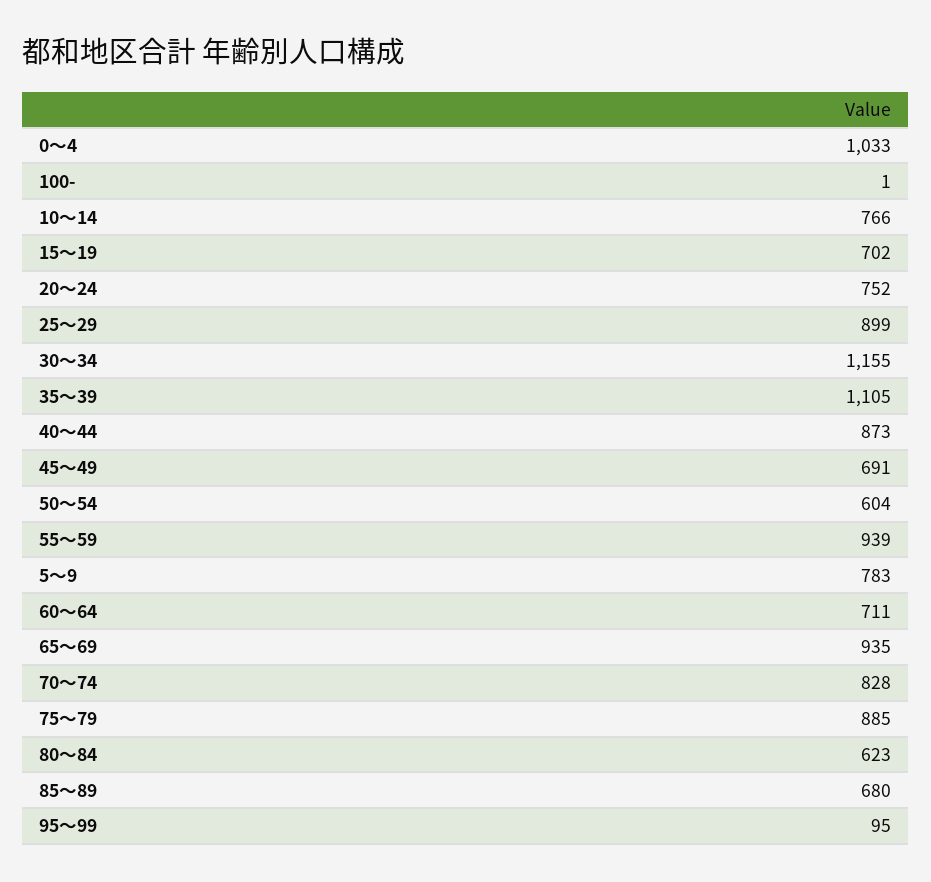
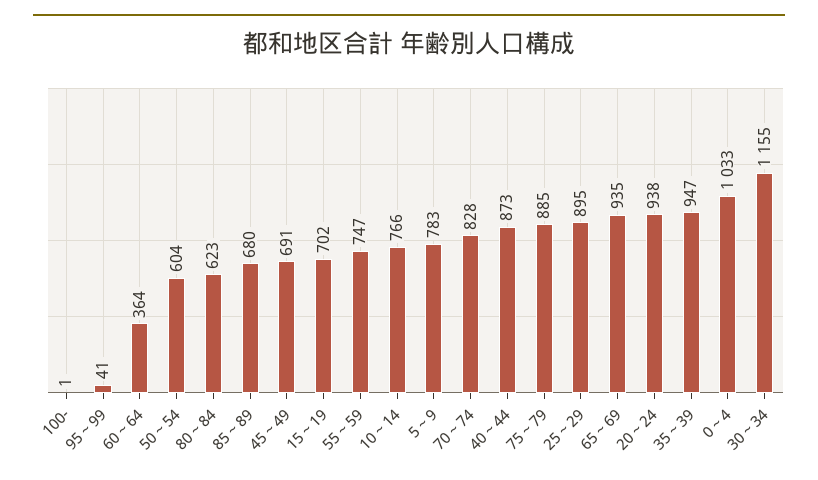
20～24: 752 -> 938
25～29: 899 -> 895
35～39: 1105 -> 947
55～59: 939 -> 747
60～64: 711 -> 364
95～99: 95 -> 41

